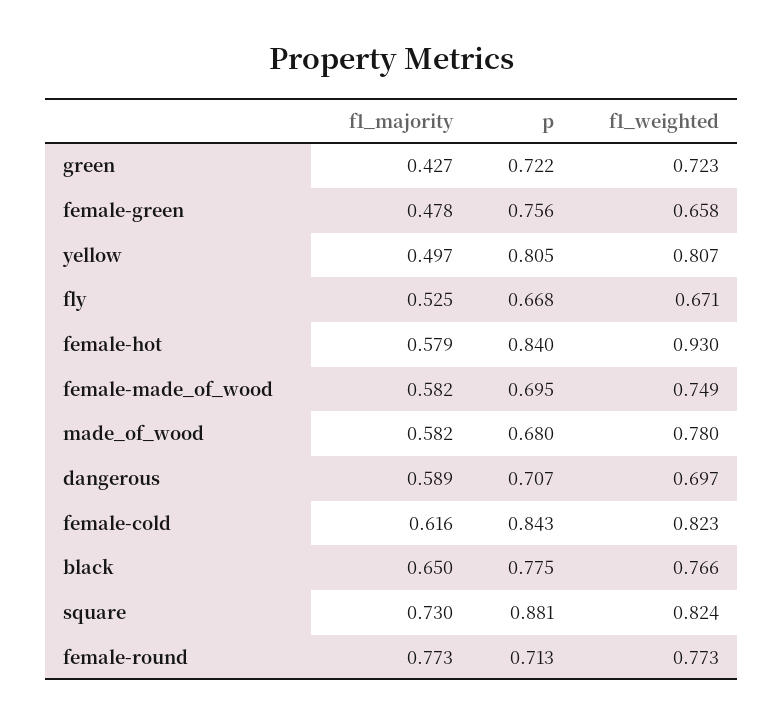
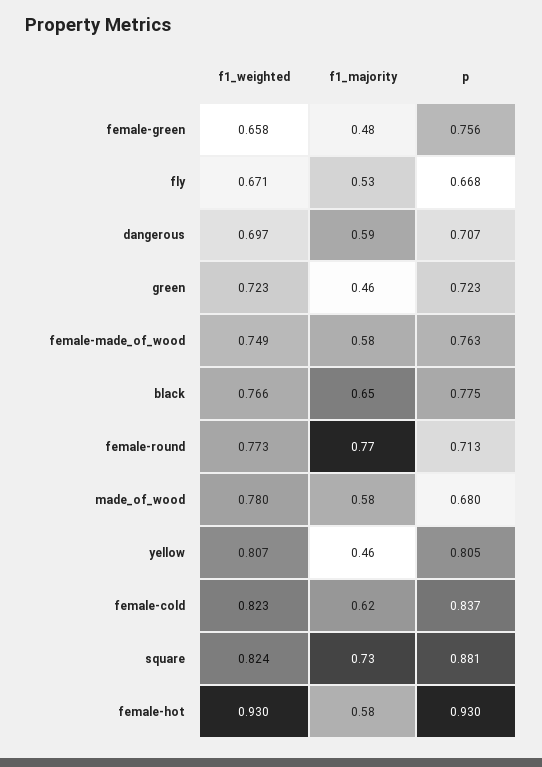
f1_majority, green: 0.427 -> 0.46
p, green: 0.722 -> 0.723
f1_majority, yellow: 0.497 -> 0.46
p, female-hot: 0.84 -> 0.93
p, female-made_of_wood: 0.695 -> 0.763
p, female-cold: 0.843 -> 0.837

